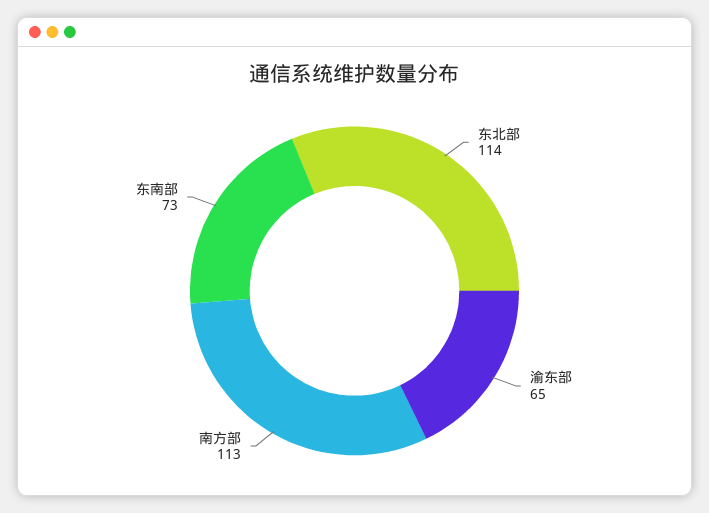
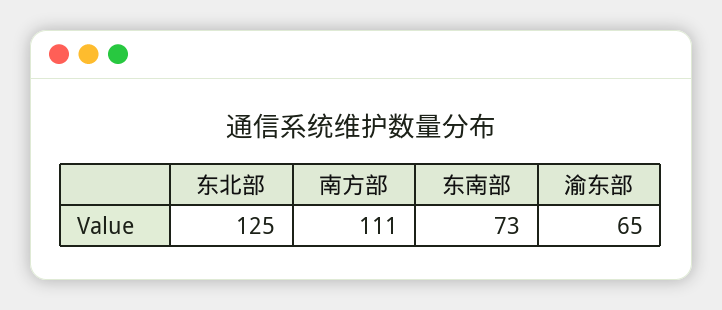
东北部: 114 -> 125
南方部: 113 -> 111

